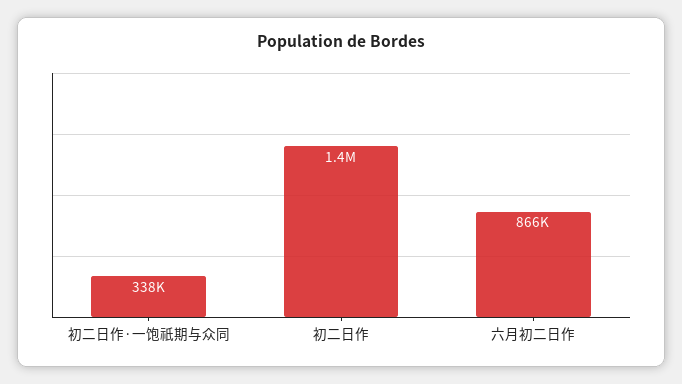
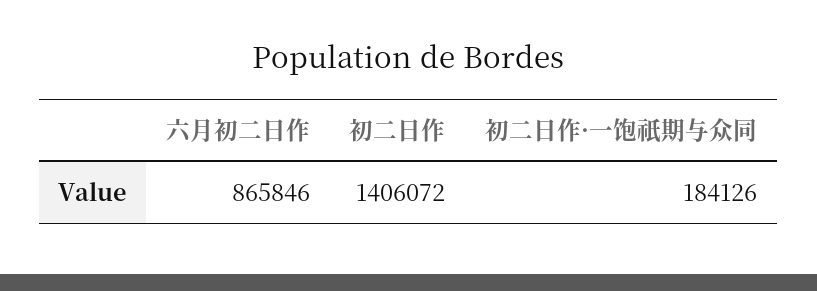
初二日作·一饱祇期与众同: 338000 -> 184126

